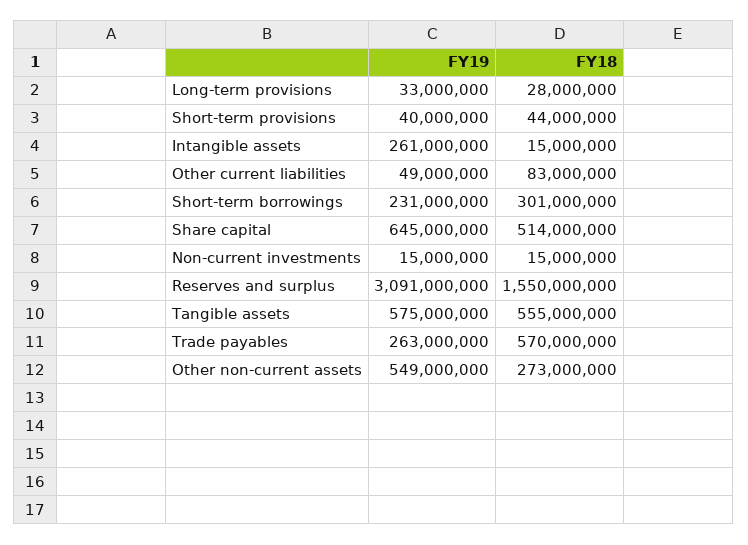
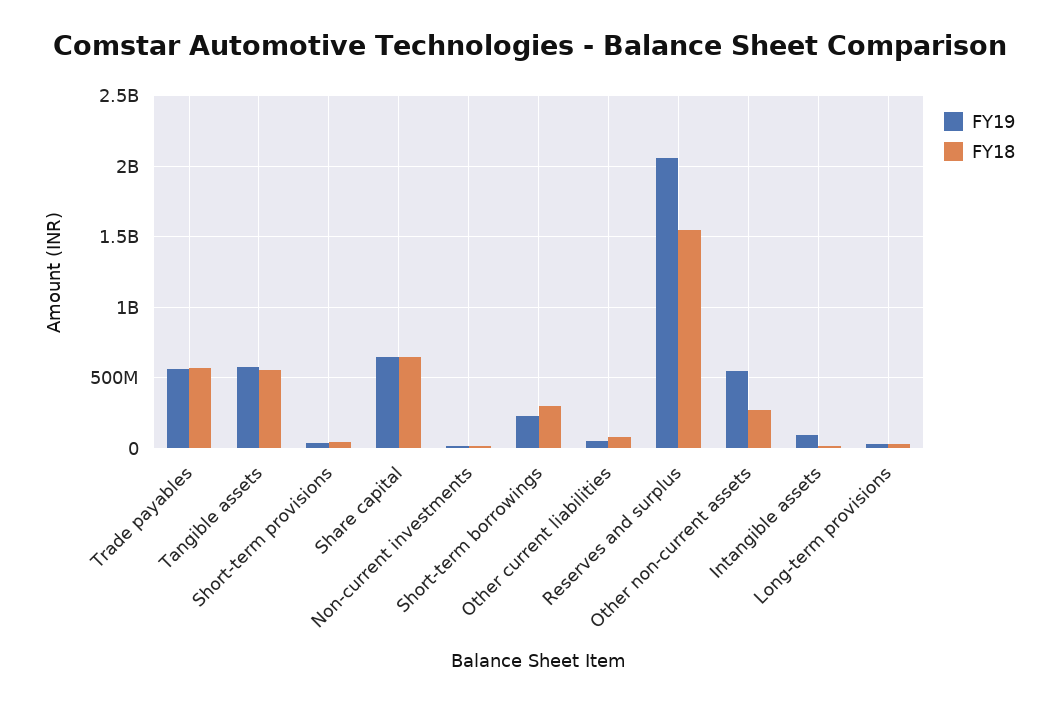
FY19, Intangible assets: 261000000 -> 100000000
FY18, Share capital: 514000000 -> 650000000
FY19, Reserves and surplus: 3091000000 -> 2050000000
FY19, Trade payables: 263000000 -> 550000000

